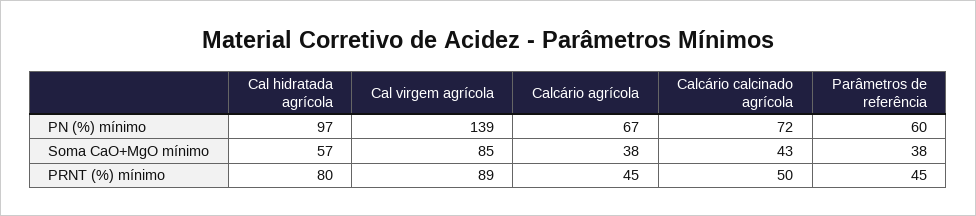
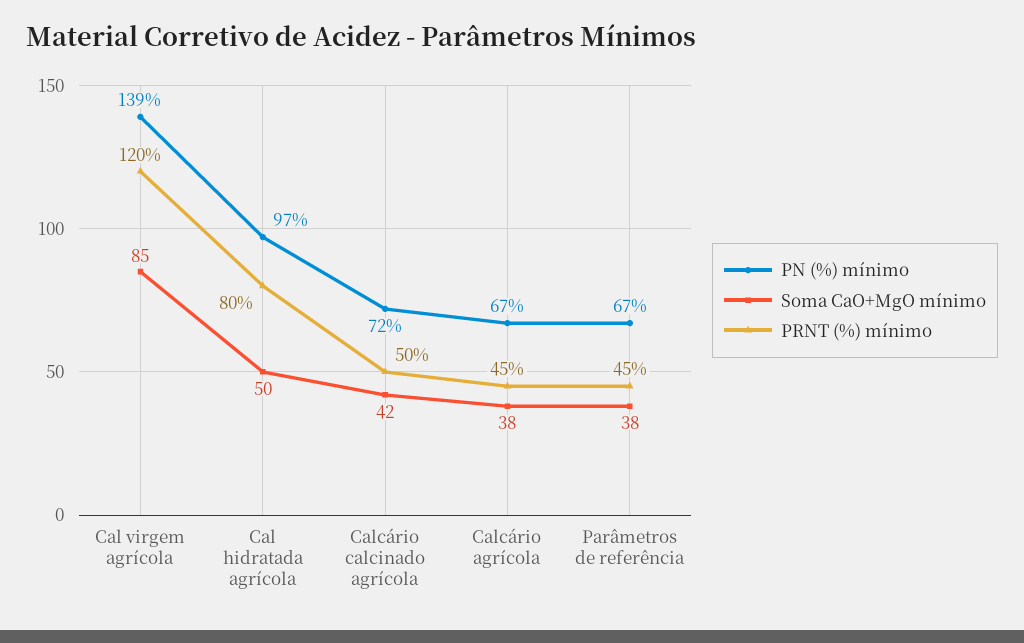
PN (%) mínimo, Parâmetros de referência: 60 -> 67
Soma CaO+MgO mínimo, Cal hidratada agrícola: 57 -> 50
Soma CaO+MgO mínimo, Calcário calcinado agrícola: 43 -> 42
PRNT (%) mínimo, Cal virgem agrícola: 89 -> 120

